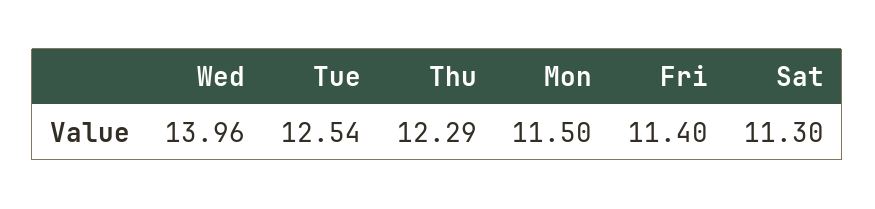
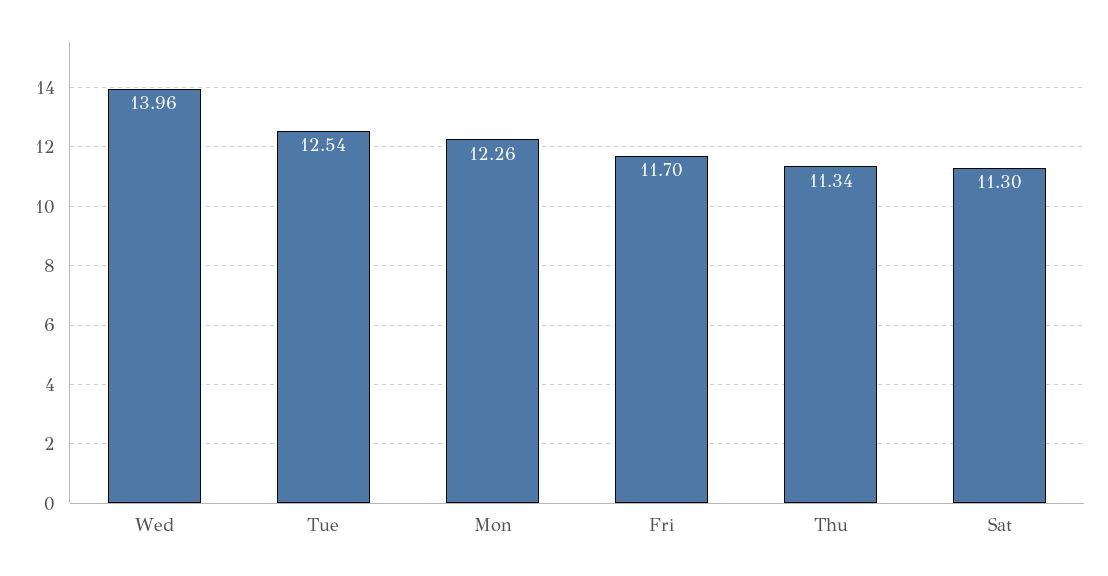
Thu: 12.29 -> 11.34
Mon: 11.5 -> 12.26
Fri: 11.4 -> 11.7

